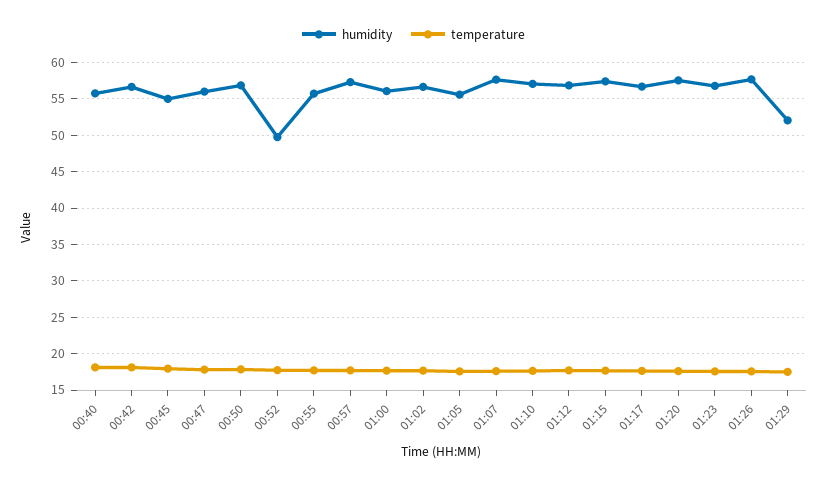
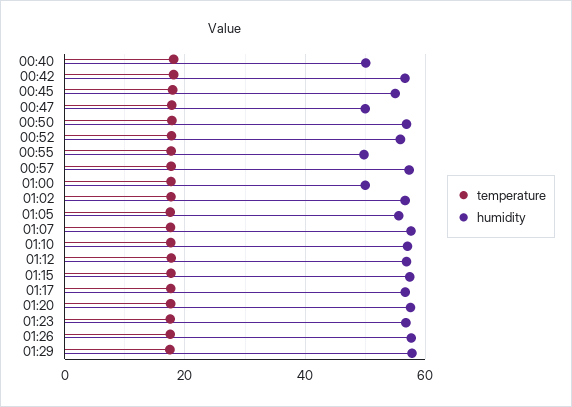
humidity, 00:40: 56 -> 50
humidity, 00:47: 56 -> 50
humidity, 00:52: 50 -> 56
humidity, 00:55: 56 -> 50
humidity, 01:00: 56 -> 50
humidity, 01:29: 52 -> 58

